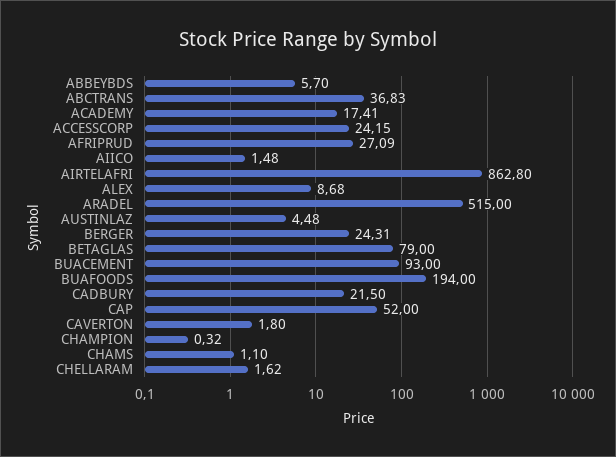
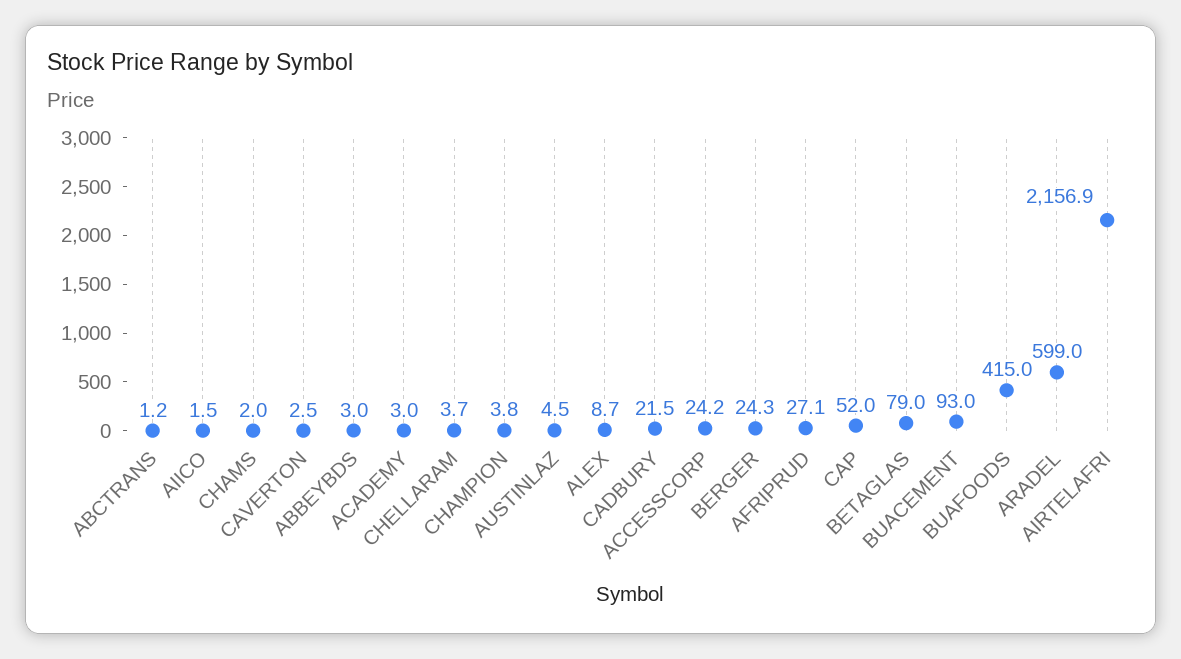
ABBEYBDS: 5.7 -> 3
ABCTRANS: 36.83 -> 1.2
ACADEMY: 17.41 -> 3
AIRTELAFRI: 862.8 -> 2156.9
ARADEL: 515 -> 599
BUAFOODS: 194 -> 415
CAVERTON: 1.8 -> 2.5
CHAMPION: 0.32 -> 3.8
CHAMS: 1.1 -> 2
CHELLARAM: 1.62 -> 3.7

